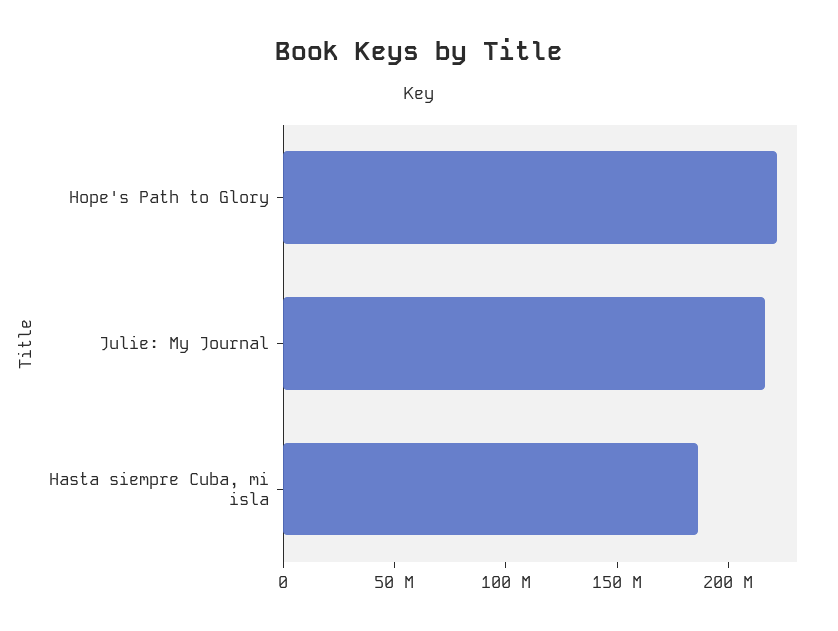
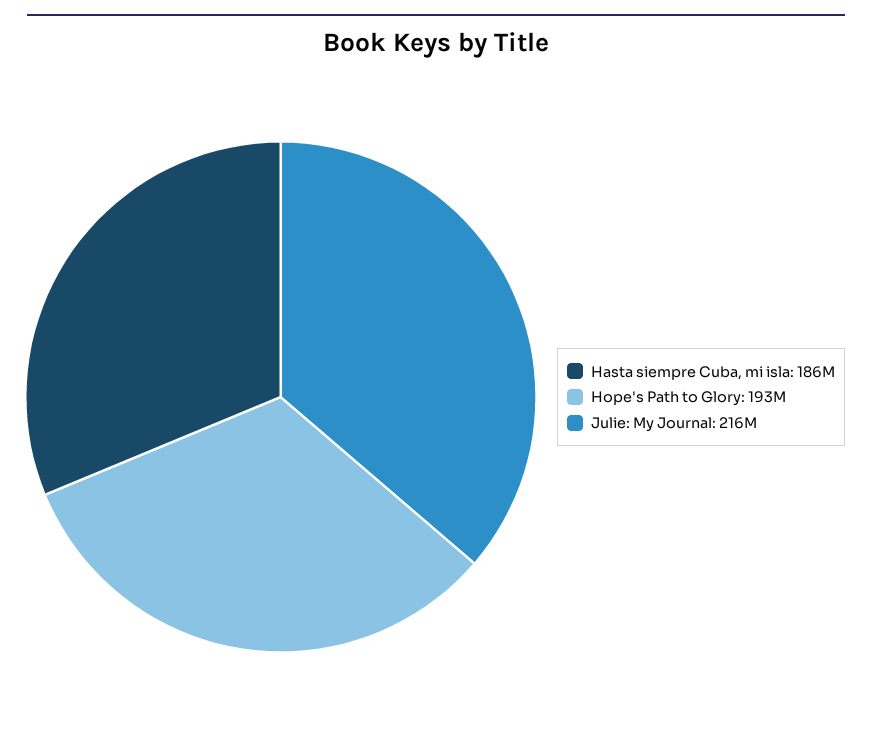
Hope's Path to Glory: 220000000 -> 193000000

